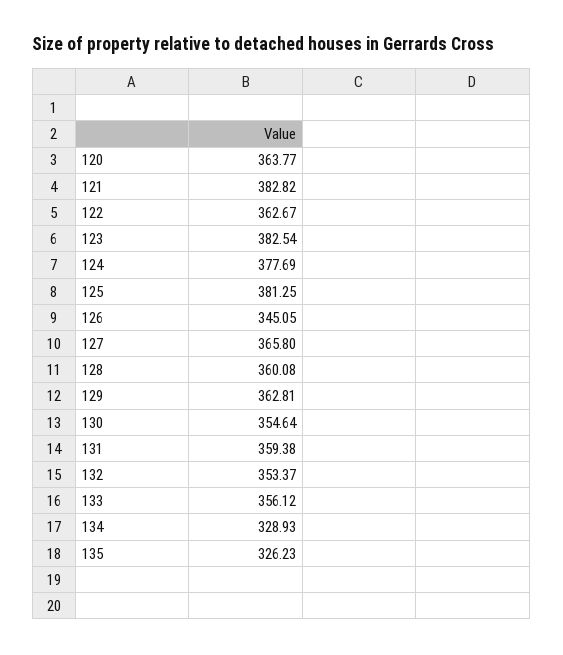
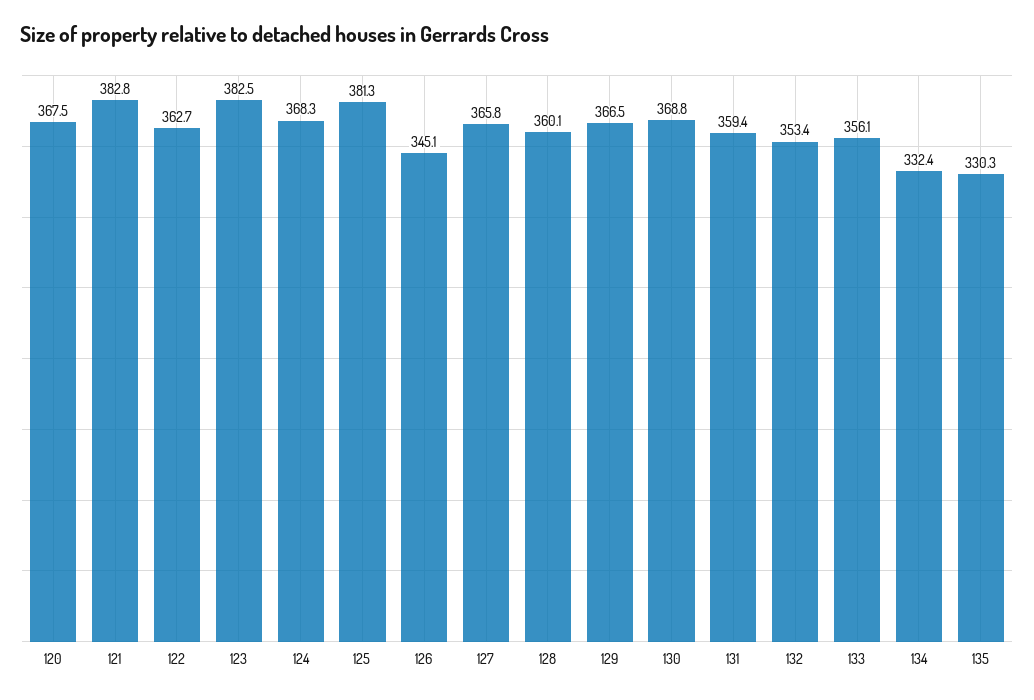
120: 363.77 -> 367.5
124: 377.69 -> 368.3
129: 362.81 -> 366.5
130: 354.64 -> 368.8
134: 328.93 -> 332.4
135: 326.23 -> 330.3

